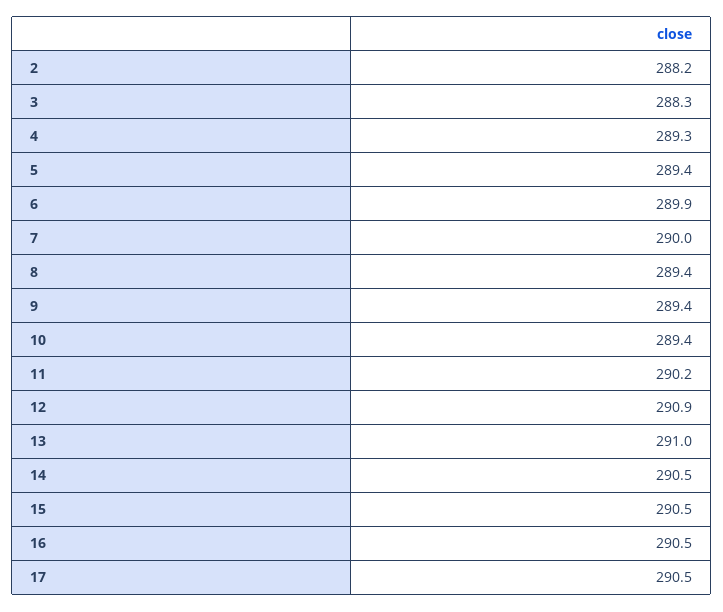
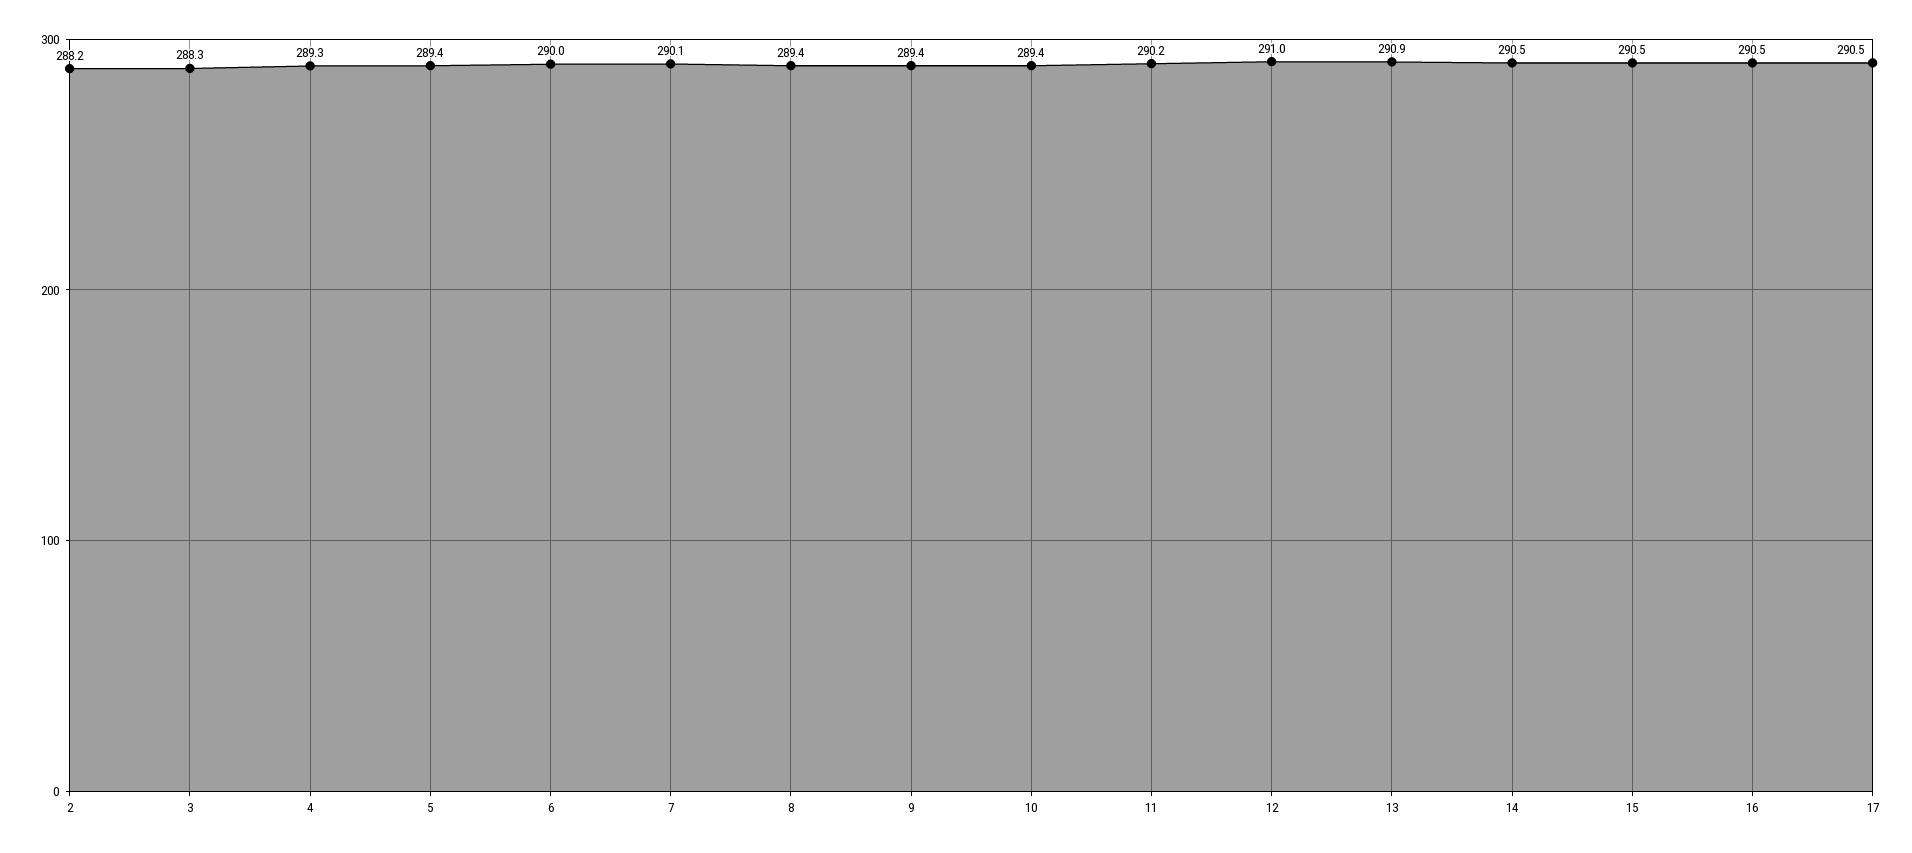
6: 289.9 -> 290
7: 290 -> 290.1
12: 290.9 -> 291
13: 291 -> 290.9

